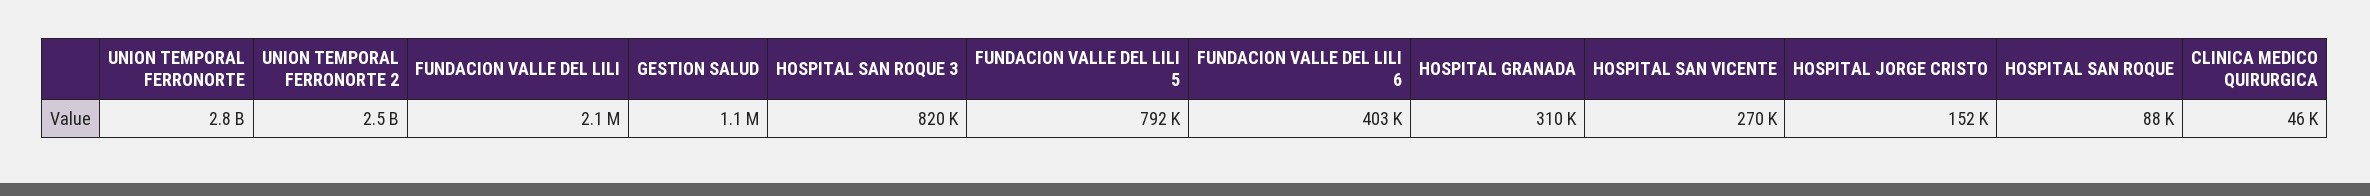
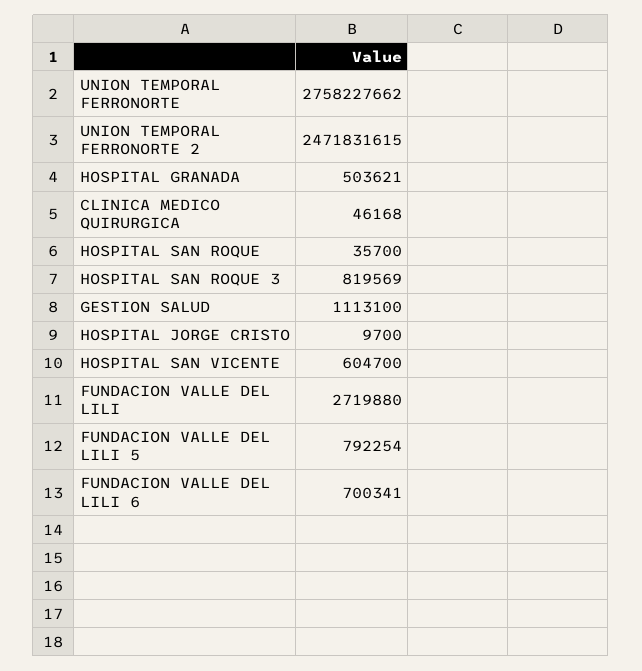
FUNDACION VALLE DEL LILI: 2100000 -> 2719880
FUNDACION VALLE DEL LILI 6: 403000 -> 700341
HOSPITAL GRANADA: 310000 -> 503621
HOSPITAL SAN VICENTE: 270000 -> 604700
HOSPITAL JORGE CRISTO: 152000 -> 9700
HOSPITAL SAN ROQUE: 88000 -> 35700

